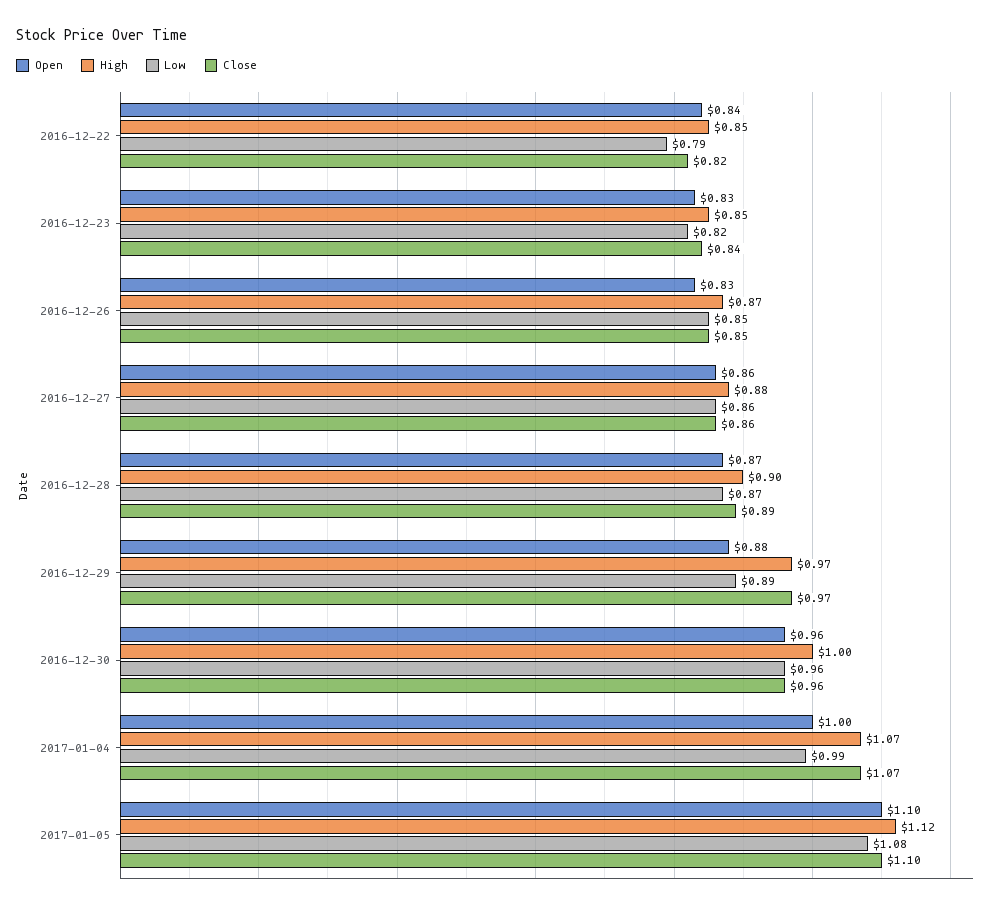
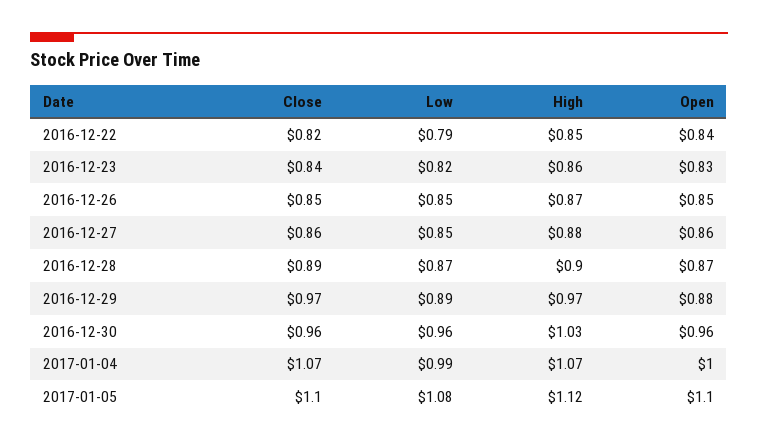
High, 2016-12-23: 0.85 -> 0.86
Open, 2016-12-26: 0.83 -> 0.85
Low, 2016-12-27: 0.86 -> 0.85
High, 2016-12-30: 1 -> 1.03

